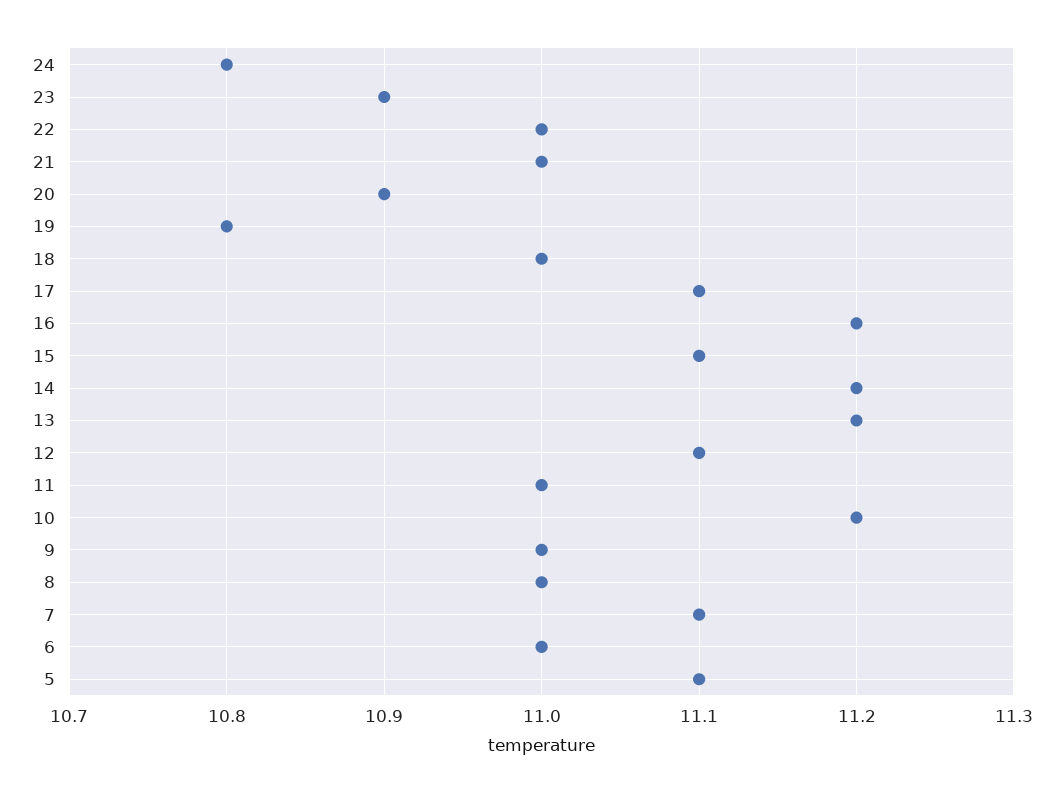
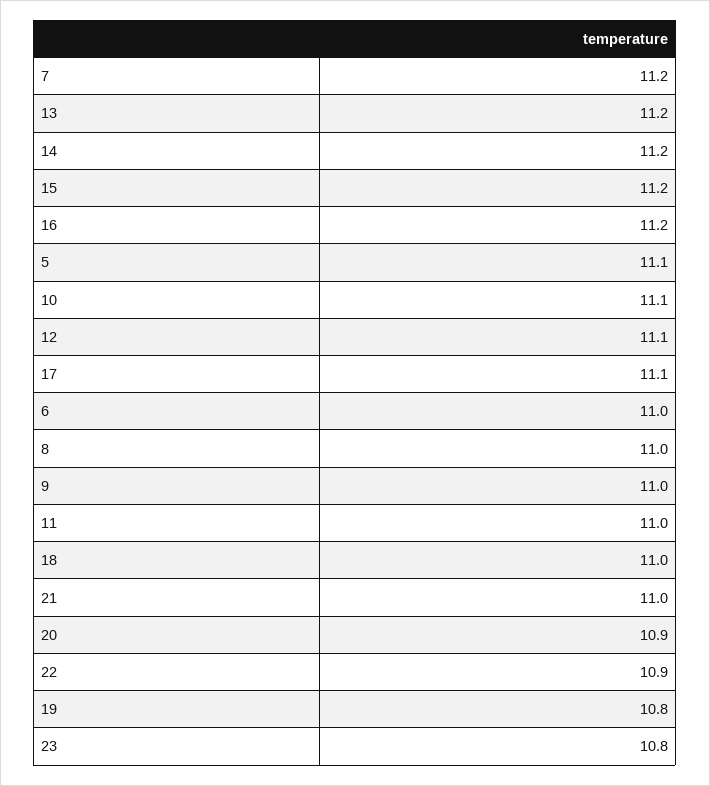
24: 10.8 -> none
23: 10.9 -> 10.8
22: 11 -> 10.9
15: 11.1 -> 11.2
10: 11.2 -> 11.1
7: 11.1 -> 11.2

